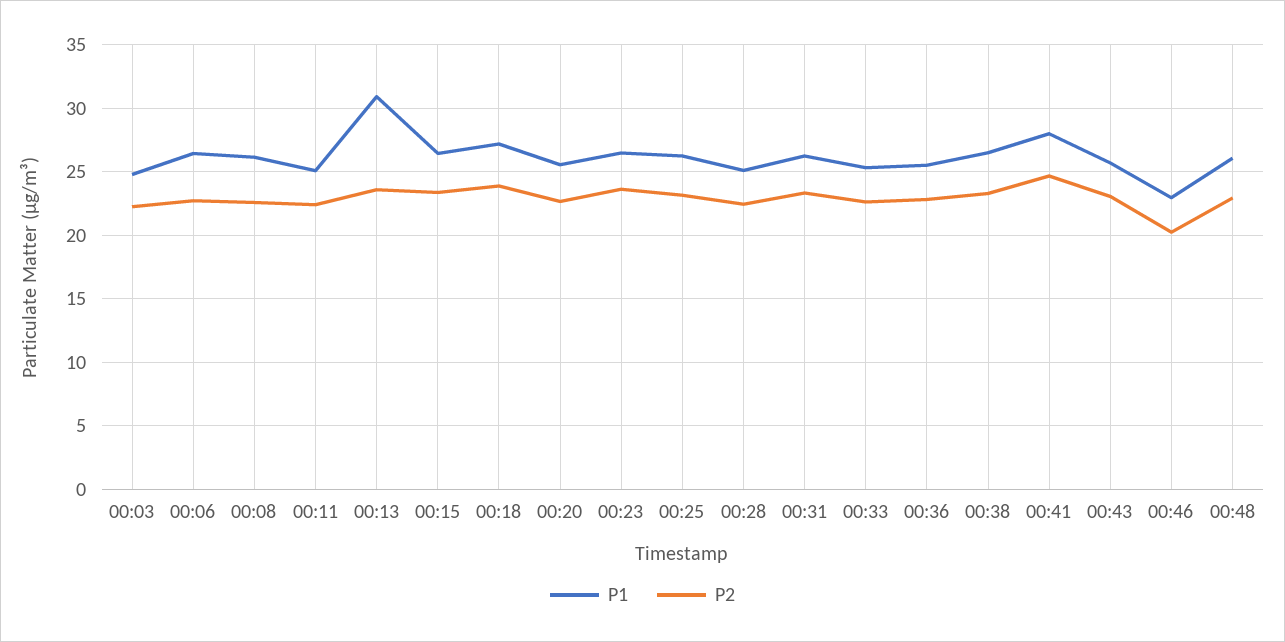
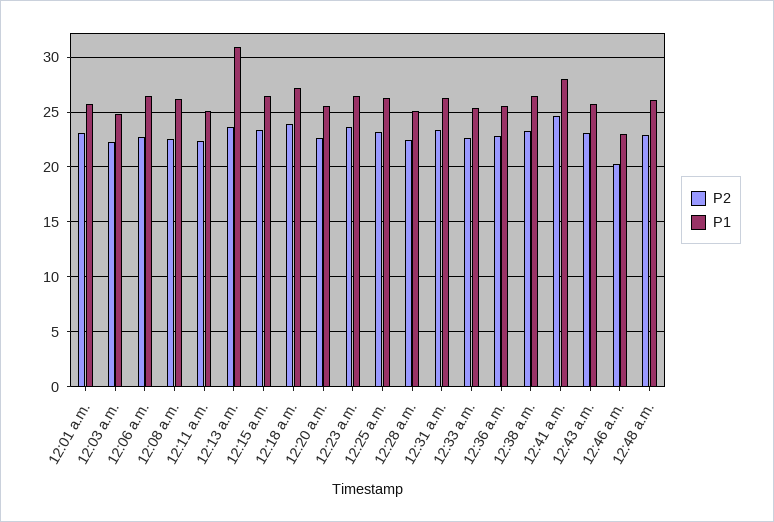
P2, 12:01 a.m.: none -> 23
P1, 12:01 a.m.: none -> 26

